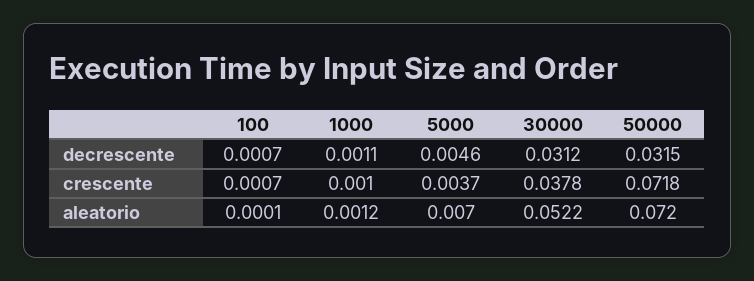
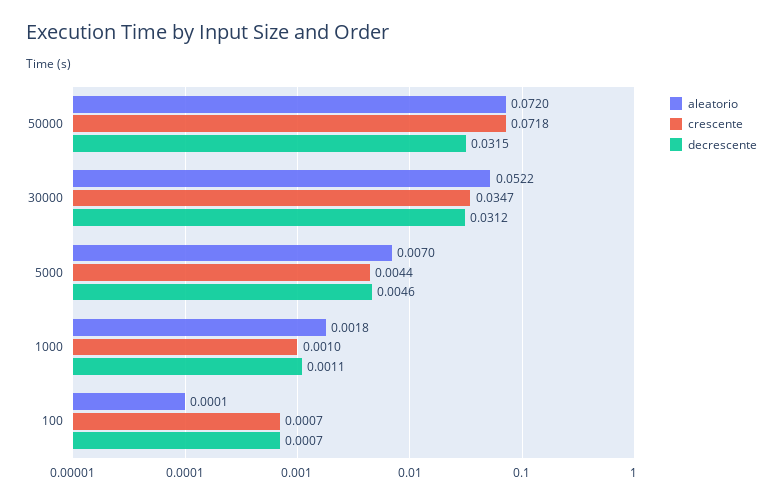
crescente, 5000: 0.0037 -> 0.0044
crescente, 30000: 0.0378 -> 0.0347
aleatorio, 1000: 0.0012 -> 0.0018

